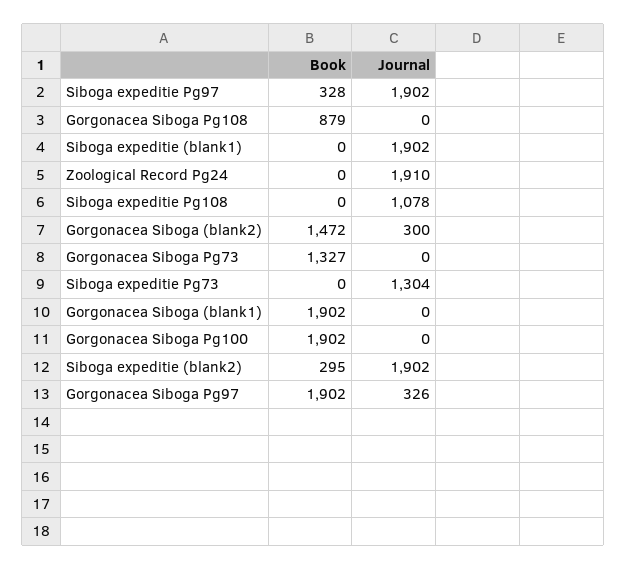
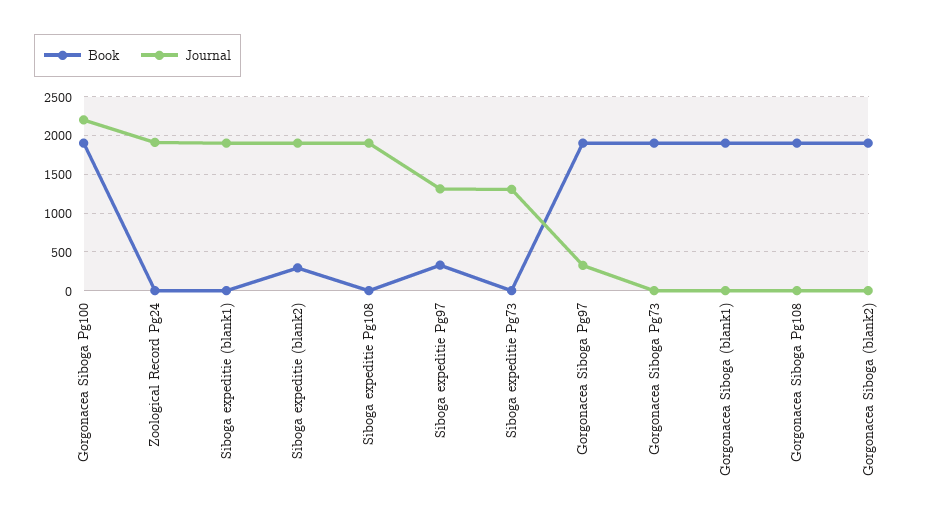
Journal, Siboga expeditie Pg97: 1902 -> 1300
Book, Gorgonacea Siboga Pg108: 879 -> 1900
Journal, Siboga expeditie Pg108: 1078 -> 1900
Book, Gorgonacea Siboga (blank2): 1472 -> 1900
Journal, Gorgonacea Siboga (blank2): 300 -> 0
Book, Gorgonacea Siboga Pg73: 1327 -> 1900
Journal, Gorgonacea Siboga Pg100: 0 -> 2200

